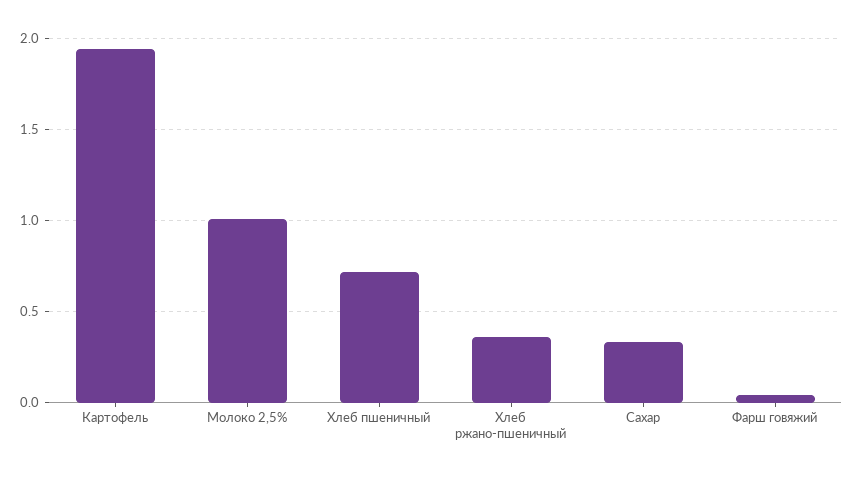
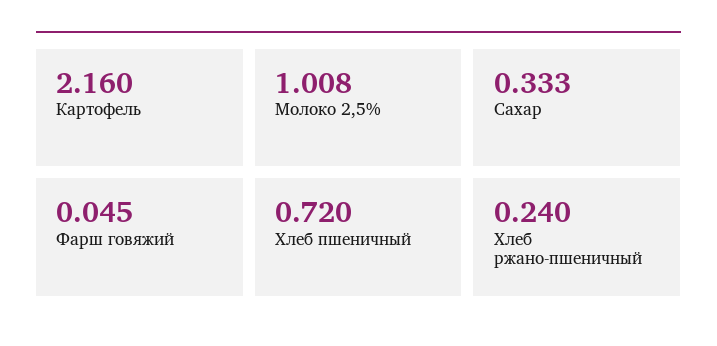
Картофель: 1.95 -> 2.16
Хлеб ржано-пшеничный: 0.35 -> 0.24

